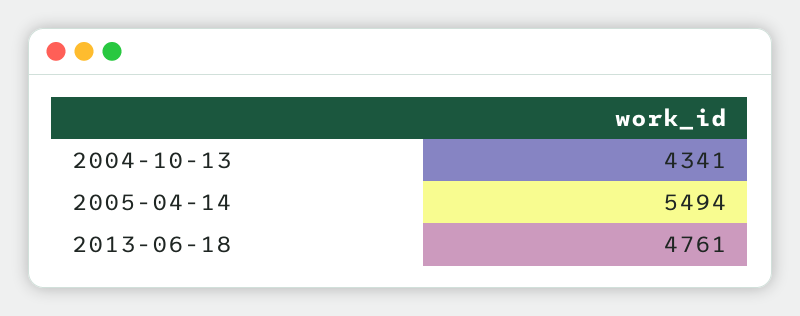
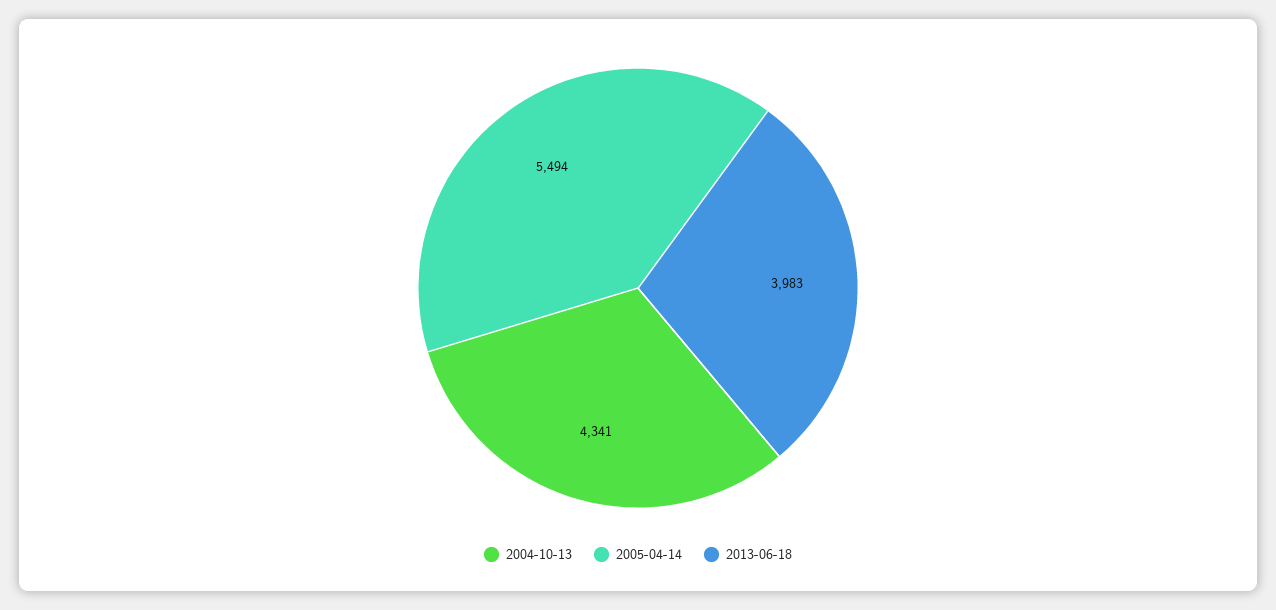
2013-06-18: 4761 -> 3983

